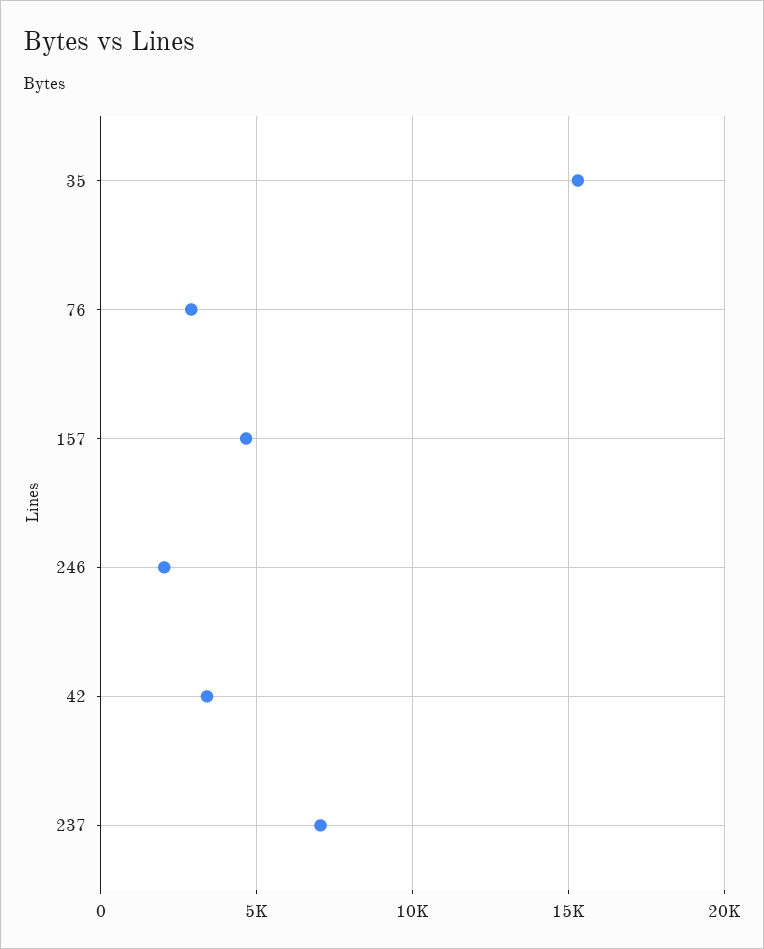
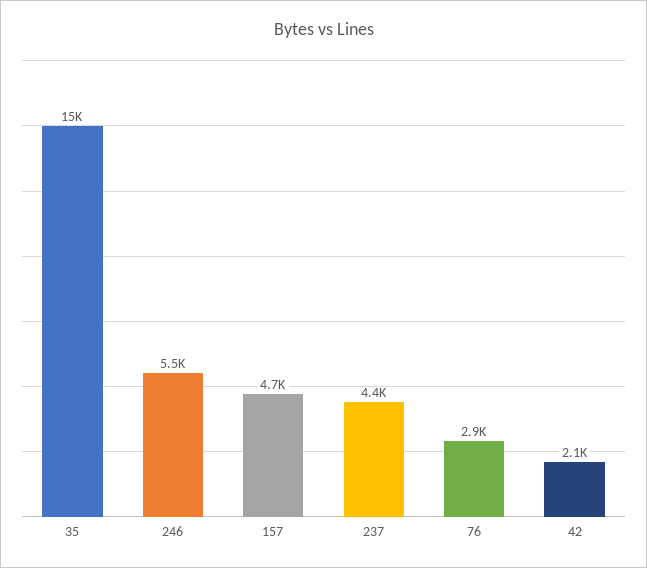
246: 2000 -> 5500
42: 3500 -> 2100
237: 7000 -> 4400

